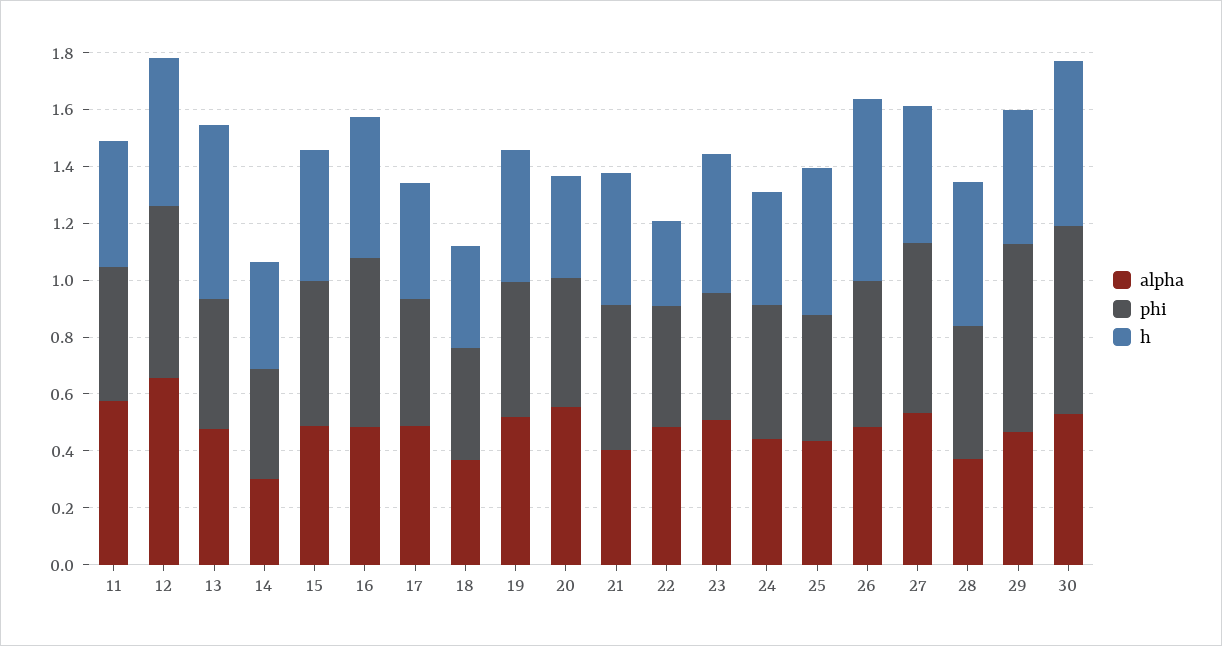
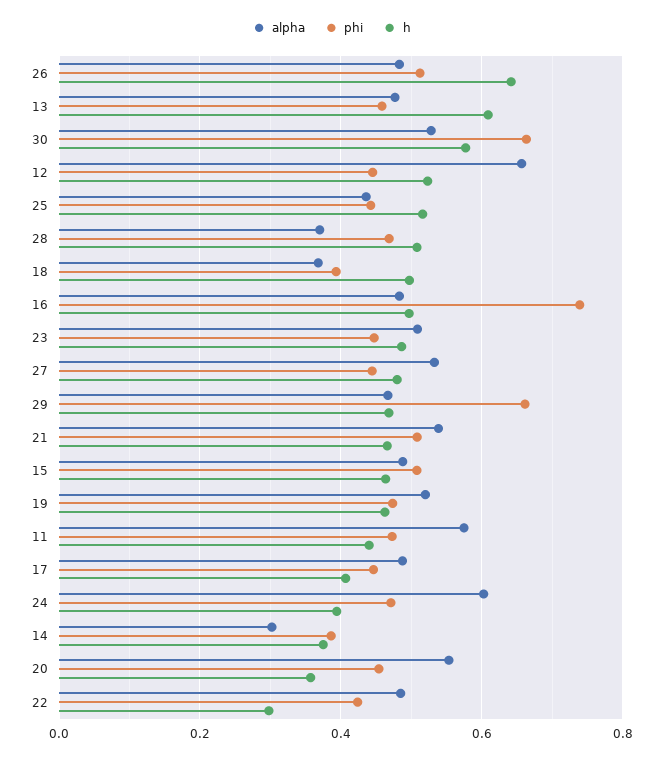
phi, 12: 0.6 -> 0.44
phi, 16: 0.6 -> 0.74
h, 18: 0.35 -> 0.5
alpha, 21: 0.4 -> 0.54
alpha, 24: 0.45 -> 0.6
phi, 27: 0.6 -> 0.44

